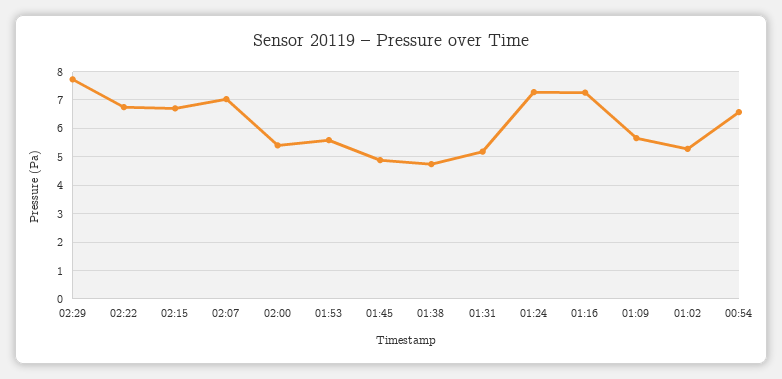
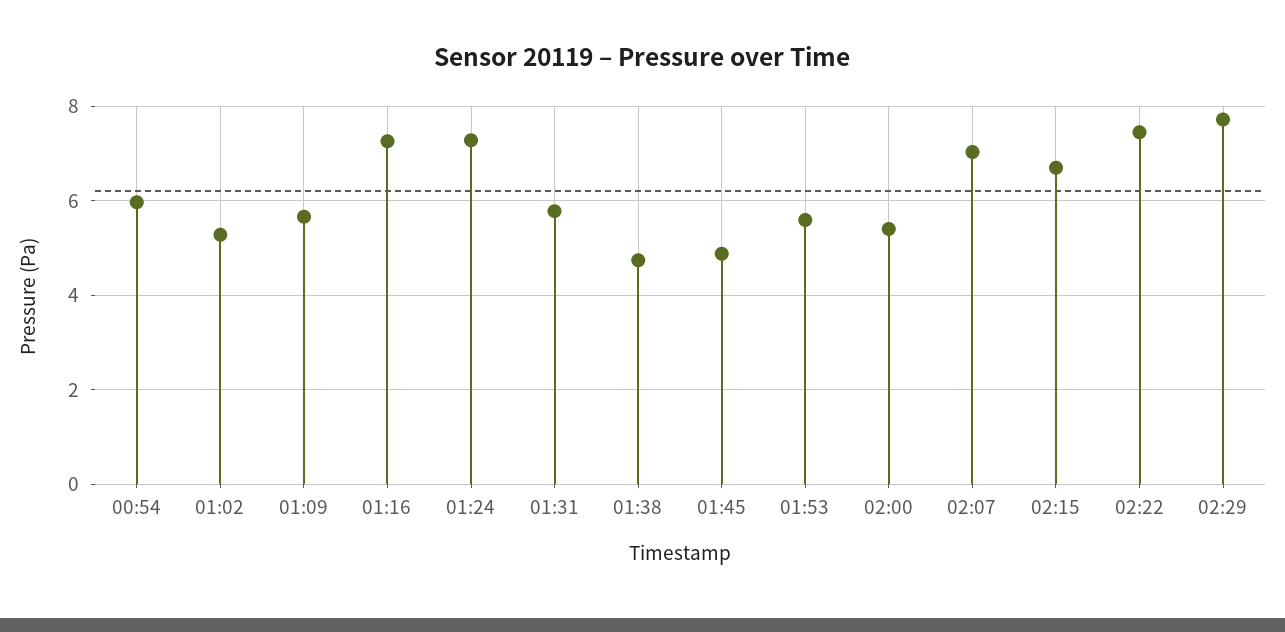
02:22: 6.75 -> 7.4
01:31: 5.25 -> 5.8
00:54: 6.5 -> 6

